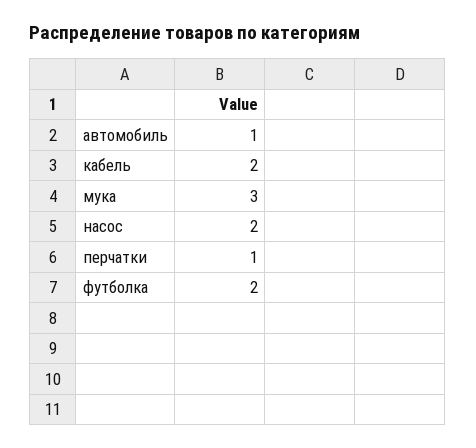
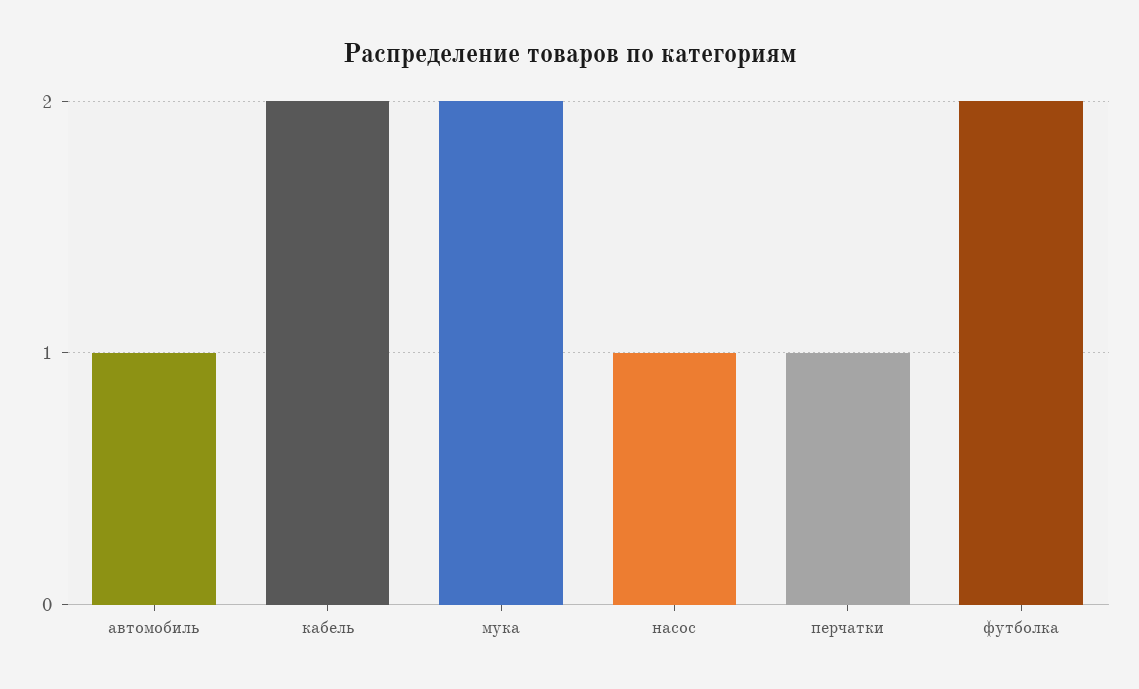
мука: 3 -> 2
насос: 2 -> 1

